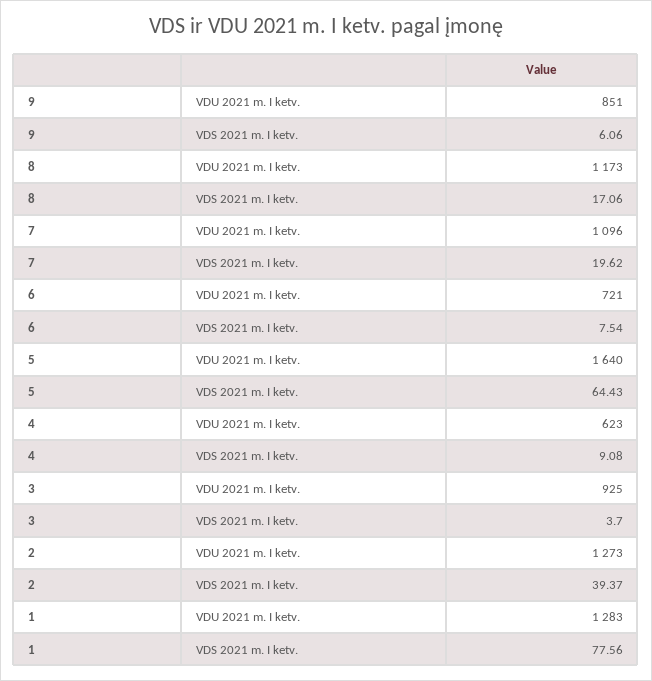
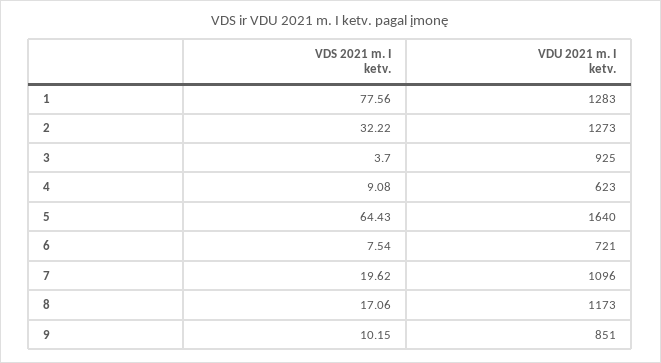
9, VDS 2021 m. I ketv.: 6.06 -> 10.15
2, VDS 2021 m. I ketv.: 39.37 -> 32.22

